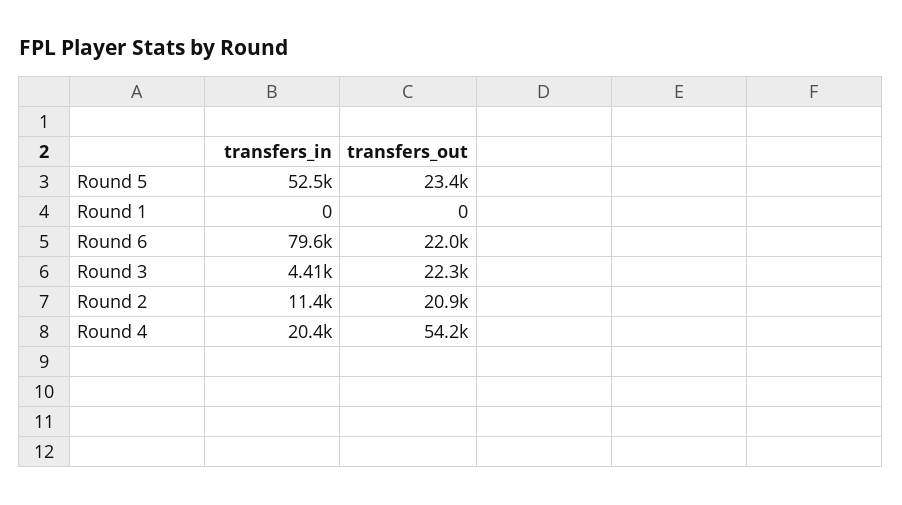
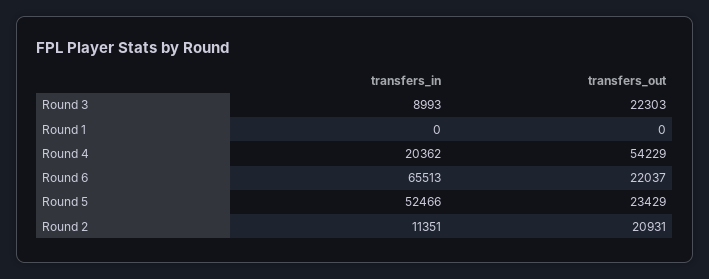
transfers_in, Round 6: 79600 -> 65513
transfers_in, Round 3: 4410 -> 8993

